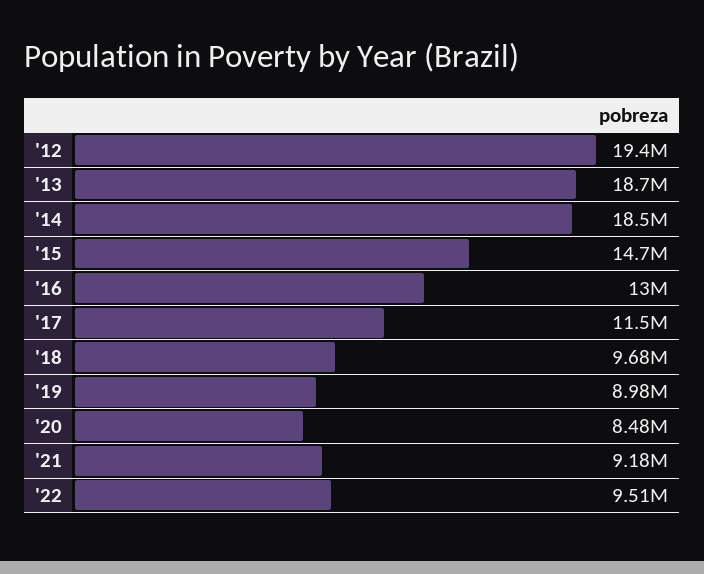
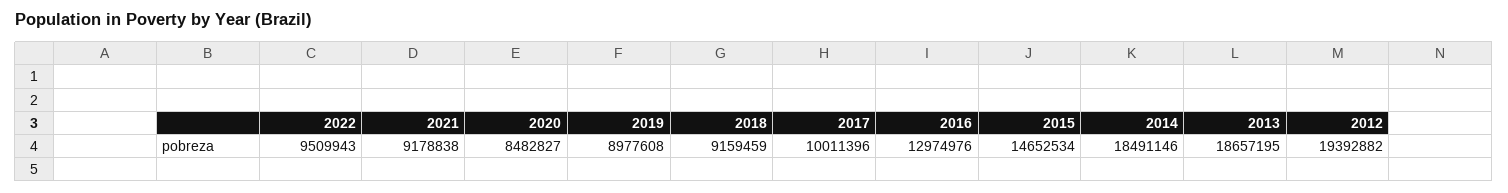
'17: 11500000 -> 10011396
'18: 9680000 -> 9159459

